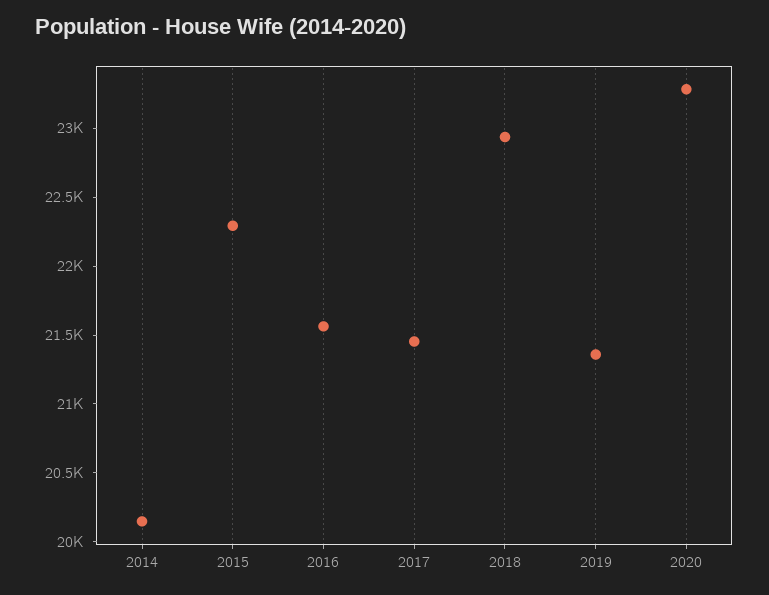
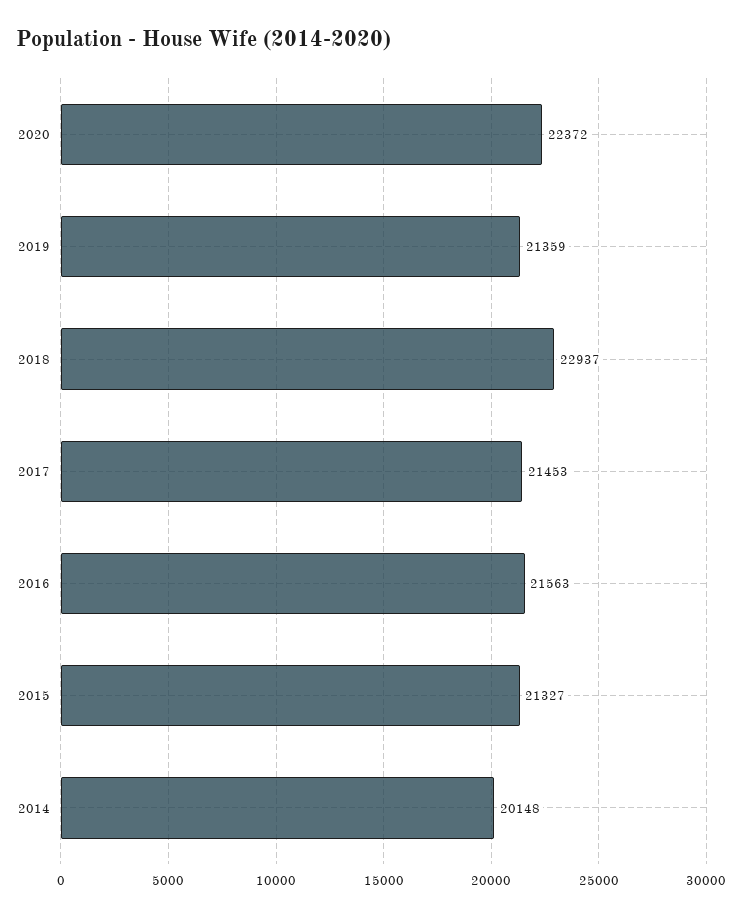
2015: 22300 -> 21327
2020: 23300 -> 22372

